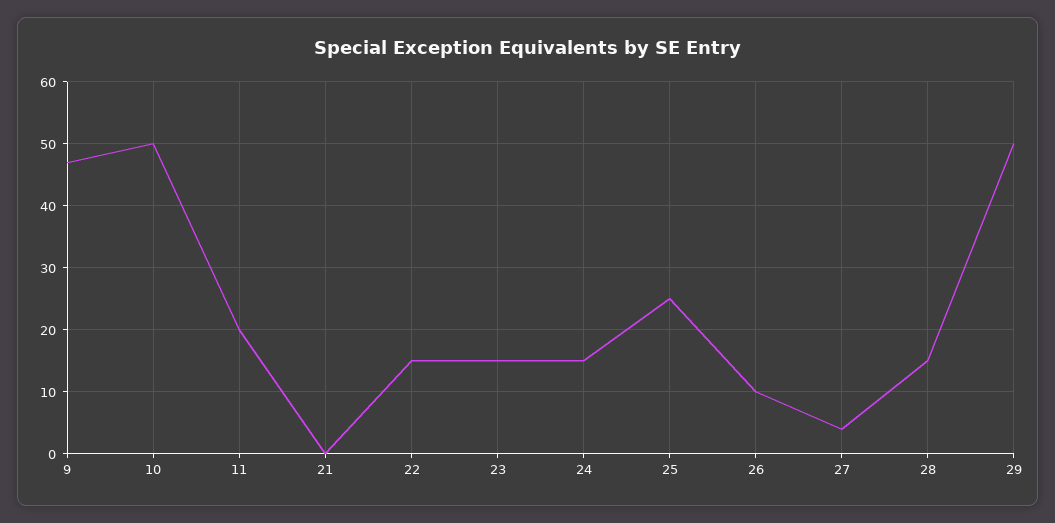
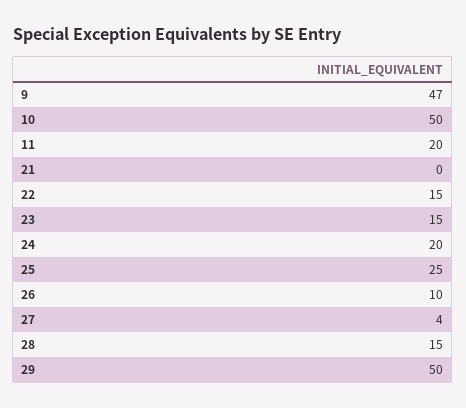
24: 15 -> 20

